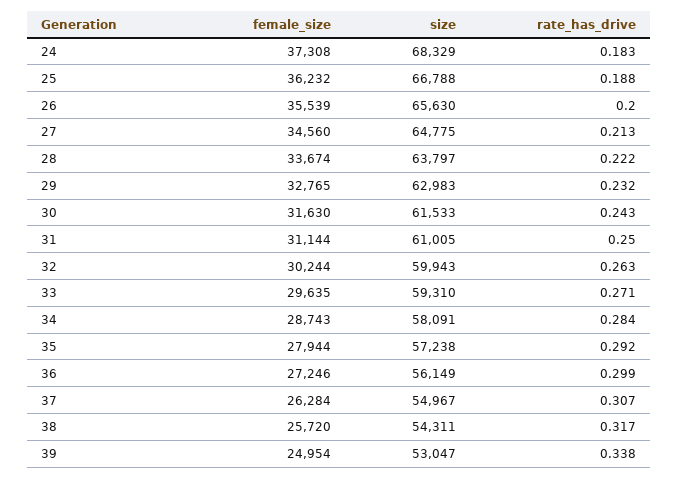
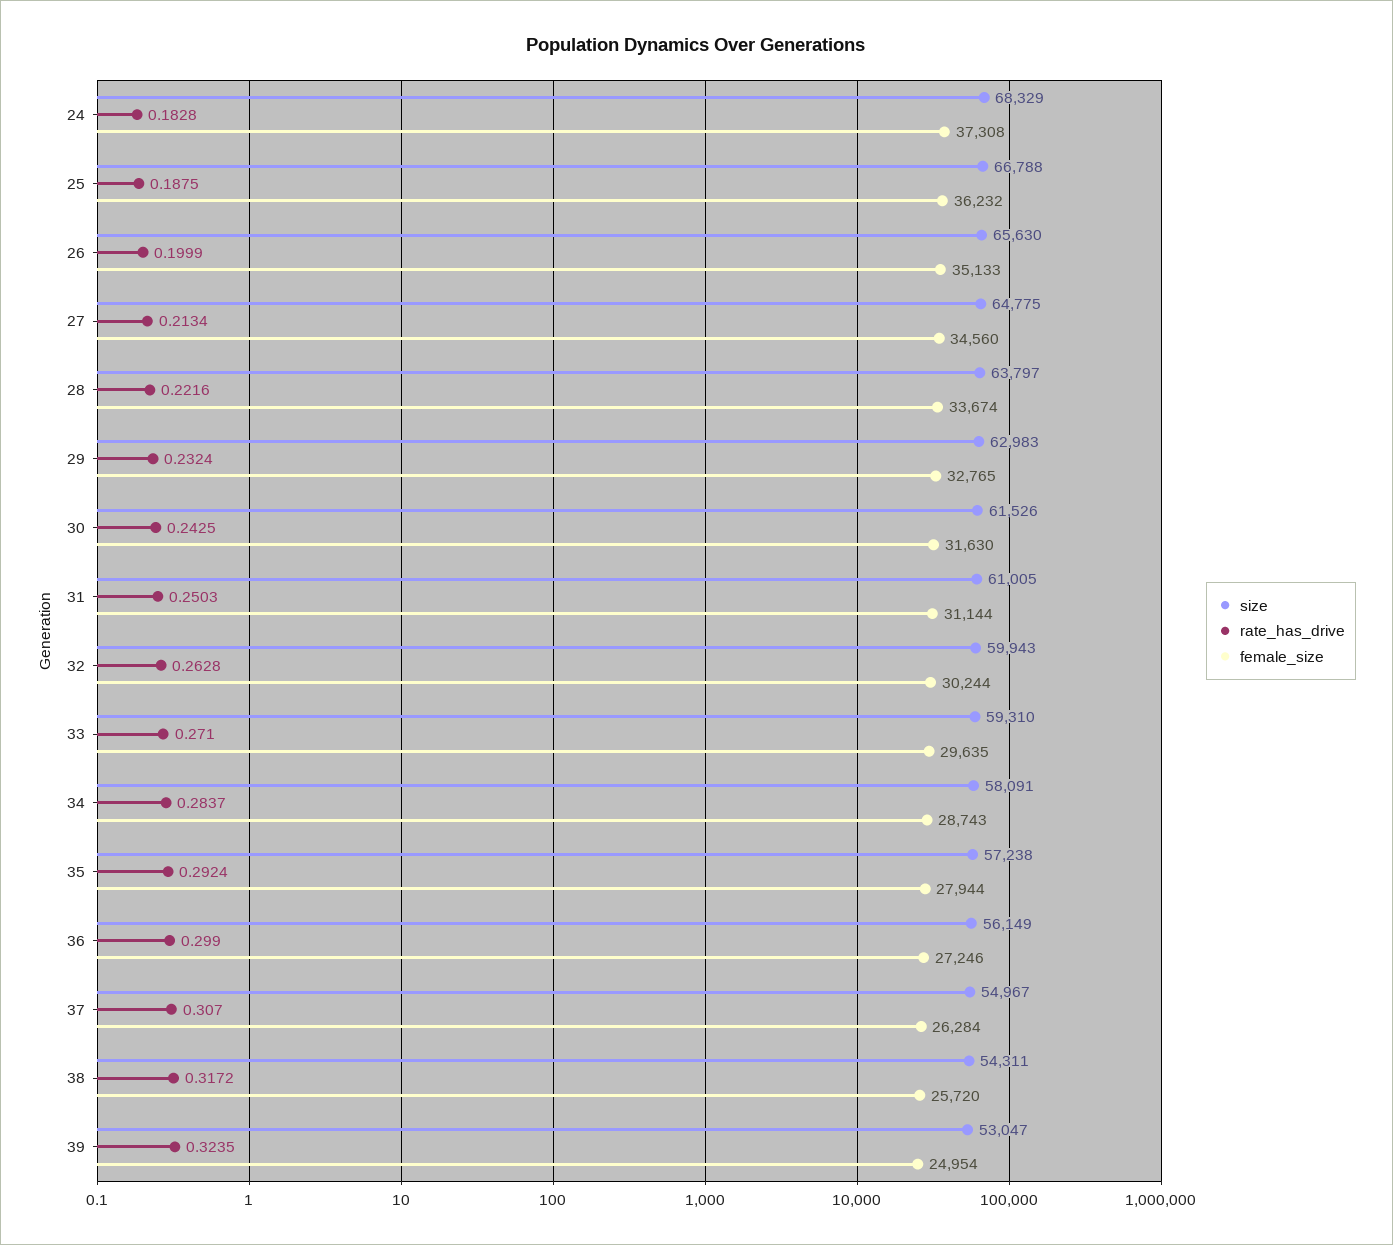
female_size, 26: 35539 -> 35133
size, 30: 61533 -> 61526
rate_has_drive, 39: 0.338 -> 0.3235

